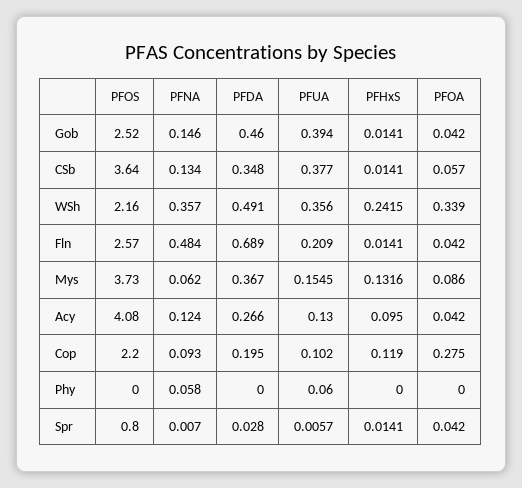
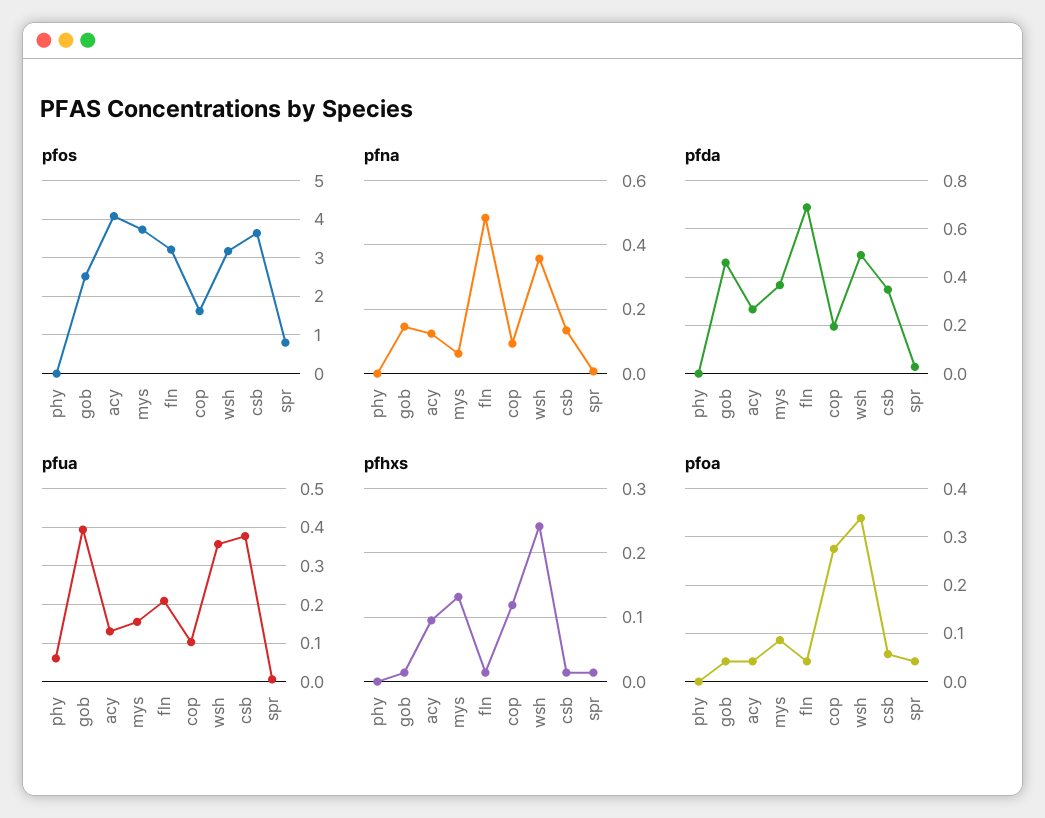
PFOS, WSh: 2.16 -> 3.2
PFOS, Fln: 2.57 -> 3.2
PFOS, Cop: 2.2 -> 1.6
PFNA, Phy: 0.058 -> 0

